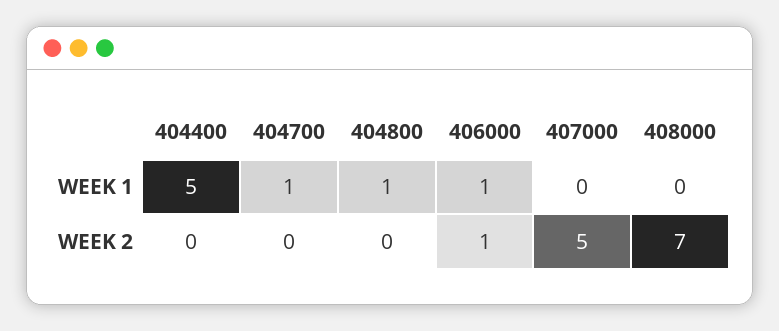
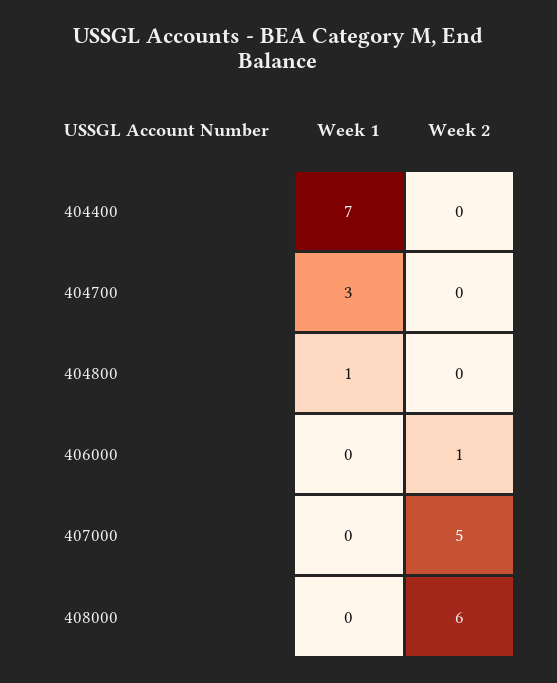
404400, WEEK 1: 5 -> 7
404700, WEEK 1: 1 -> 3
406000, WEEK 1: 1 -> 0
408000, WEEK 2: 7 -> 6

